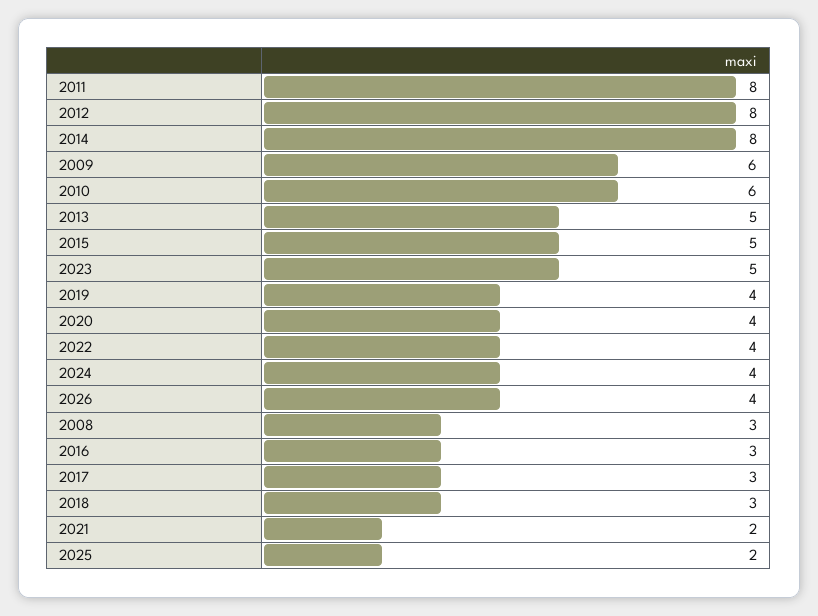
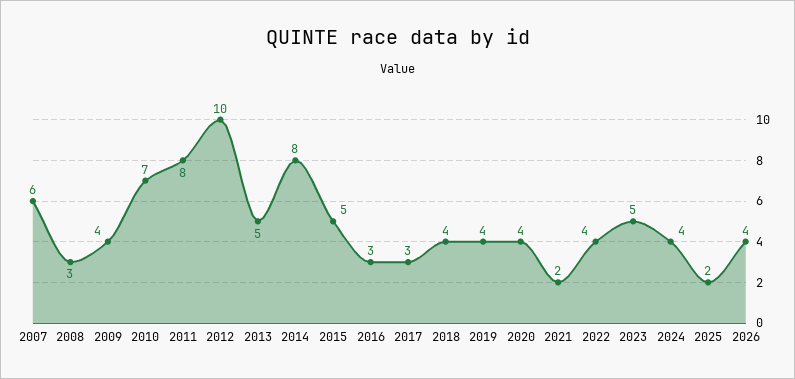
2012: 8 -> 10
2009: 6 -> 4
2010: 6 -> 7
2018: 3 -> 4
2007: none -> 6

